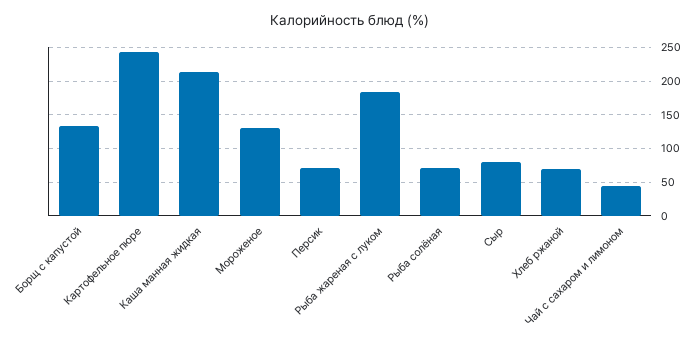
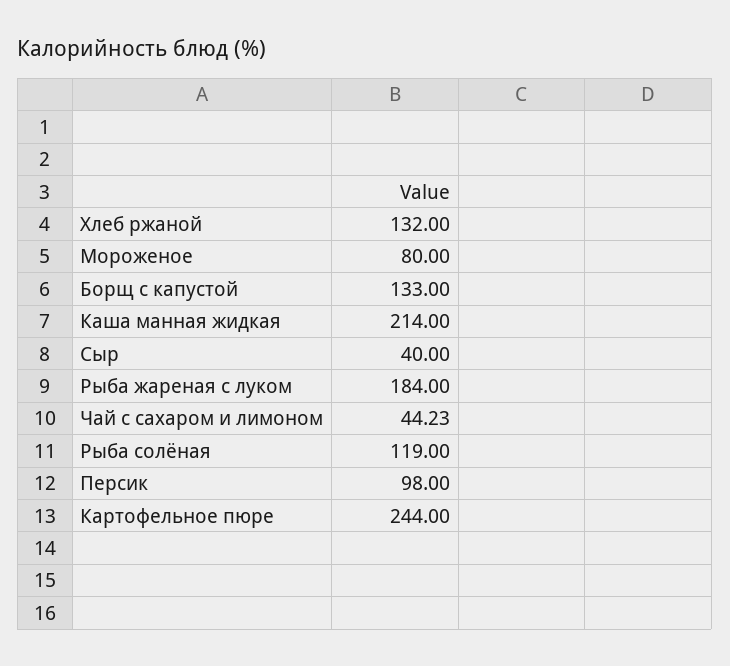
Мороженое: 130 -> 80
Персик: 70 -> 98
Рыба солёная: 70 -> 119
Сыр: 80 -> 40
Хлеб ржаной: 70 -> 132

